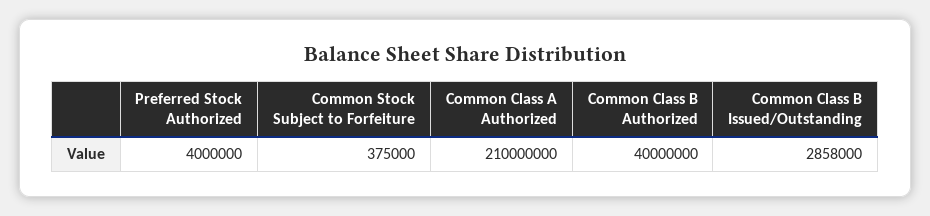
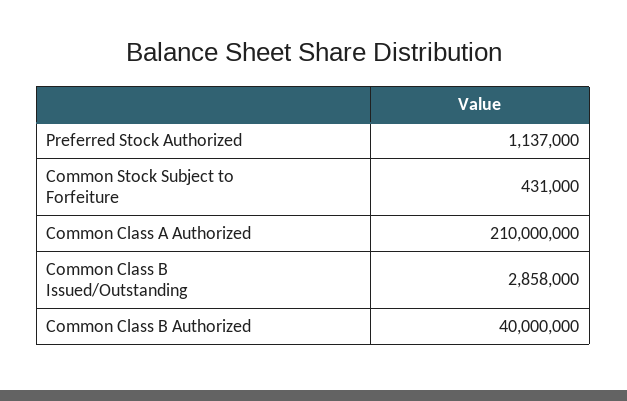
Preferred Stock Authorized: 4000000 -> 1137000
Common Stock Subject to Forfeiture: 375000 -> 431000

